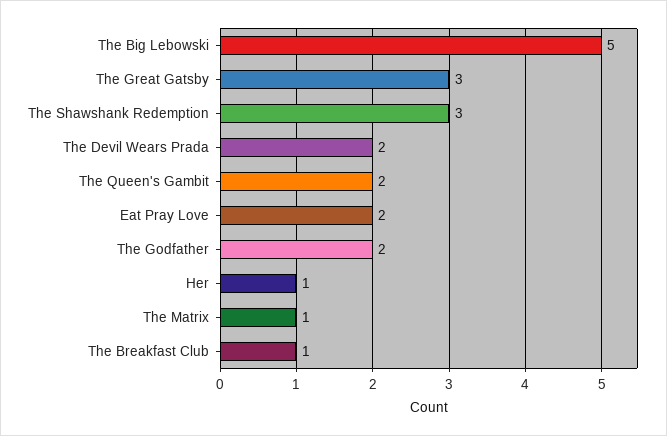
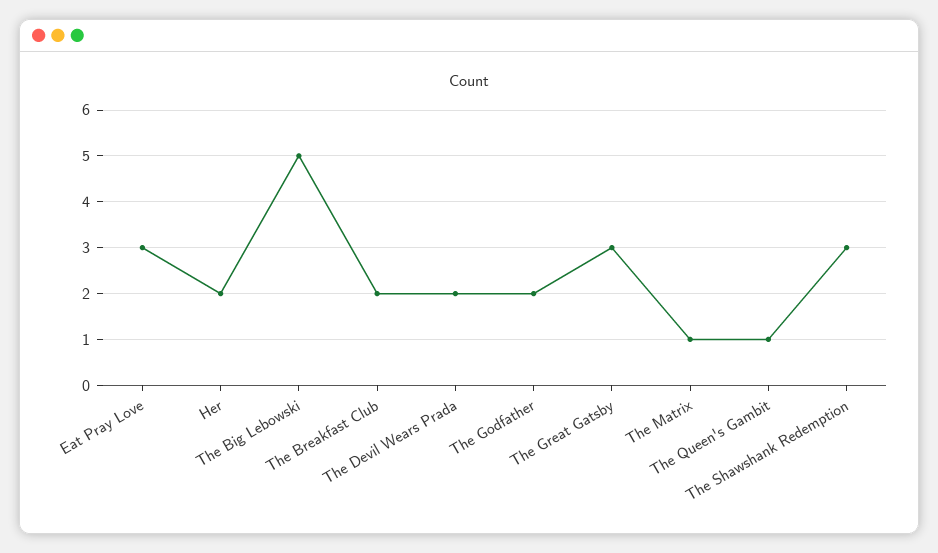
The Queen's Gambit: 2 -> 1
Eat Pray Love: 2 -> 3
Her: 1 -> 2
The Breakfast Club: 1 -> 2

